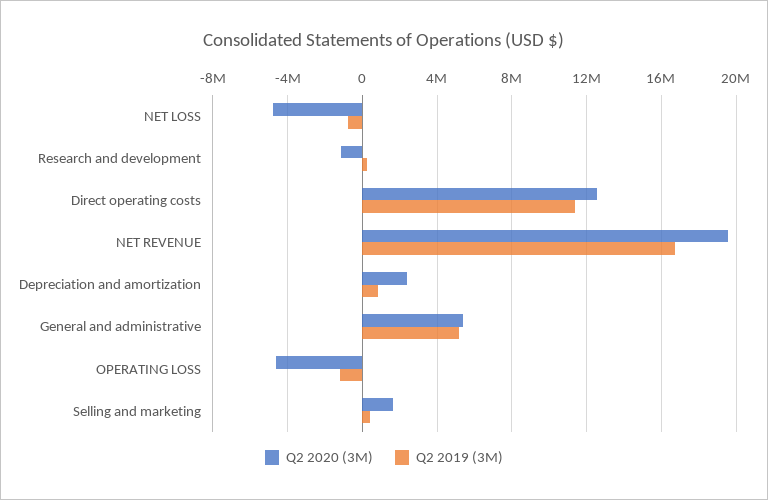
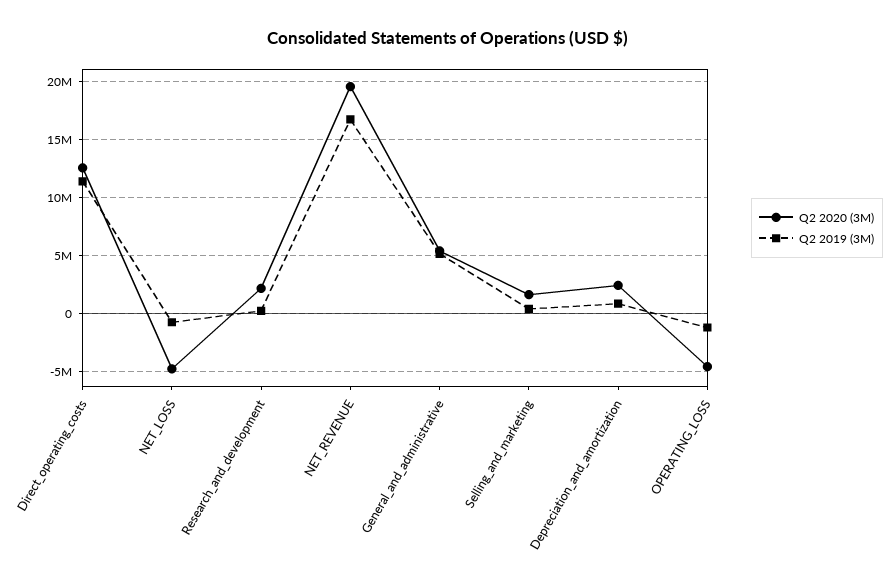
Q2 2020 (3M), Research and development: -1000000 -> 2000000

